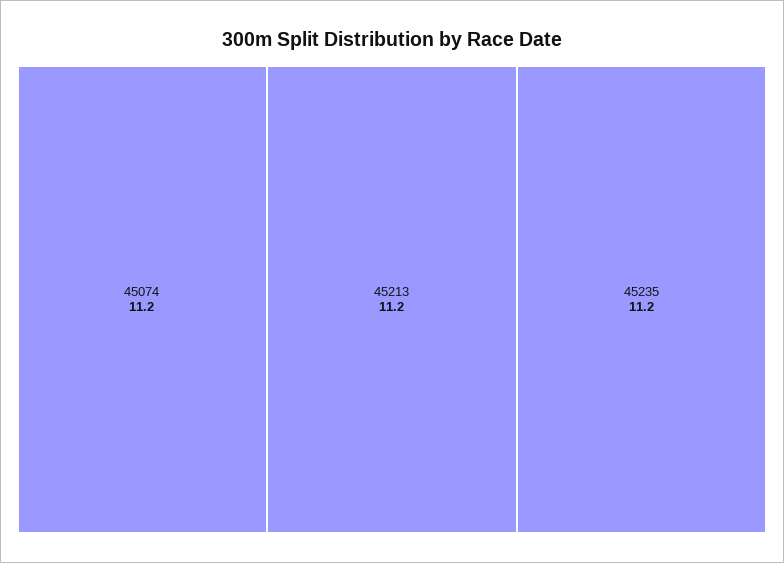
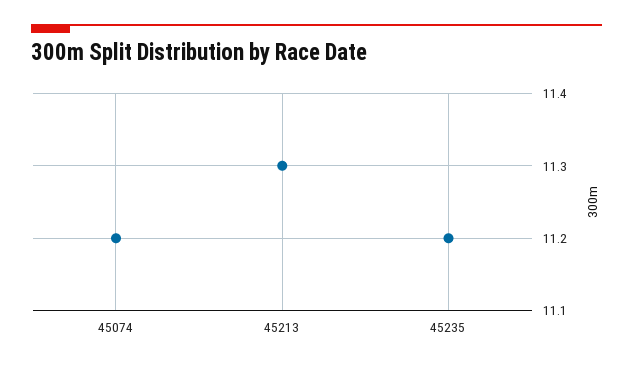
45213: 11.2 -> 11.3

